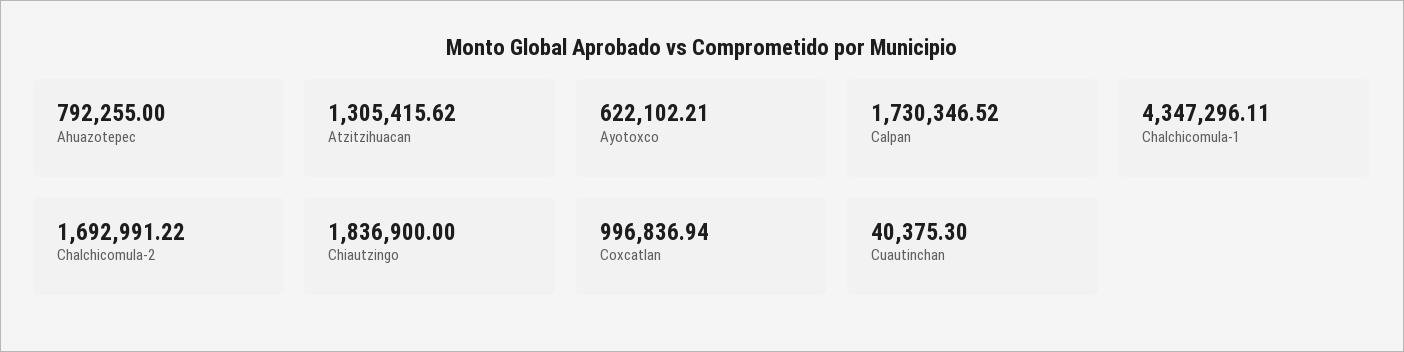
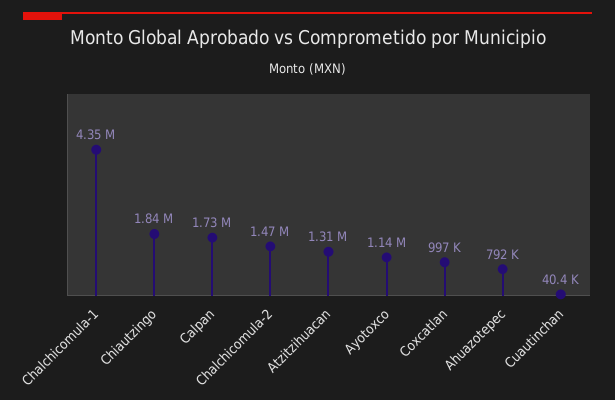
Ayotoxco: 622102.21 -> 1140000
Chalchicomula-2: 1692991.22 -> 1470000

